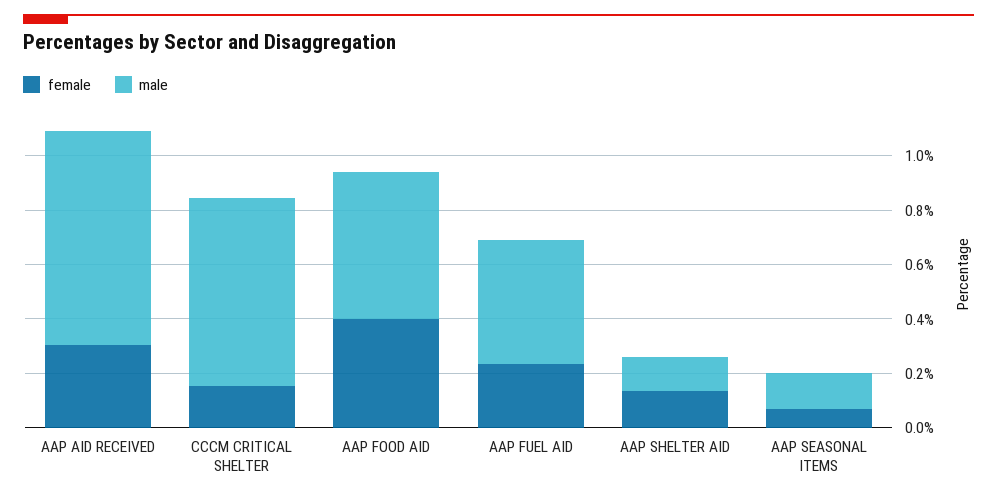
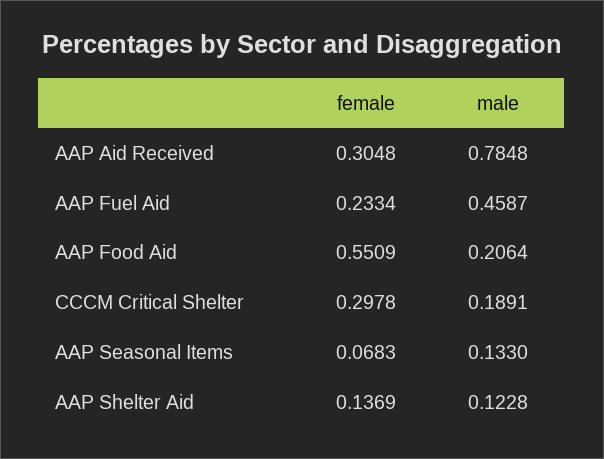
female, CCCM CRITICAL SHELTER: 0.15 -> 0.2978
male, CCCM CRITICAL SHELTER: 0.7 -> 0.1891
female, AAP FOOD AID: 0.4 -> 0.5509
male, AAP FOOD AID: 0.55 -> 0.2064

